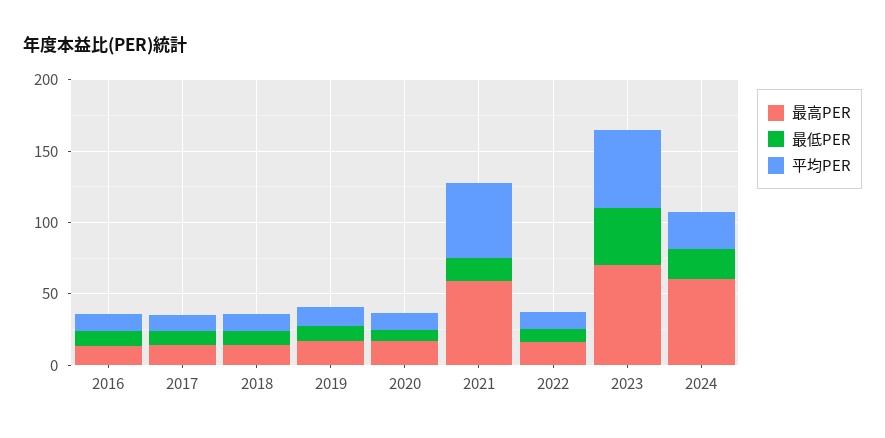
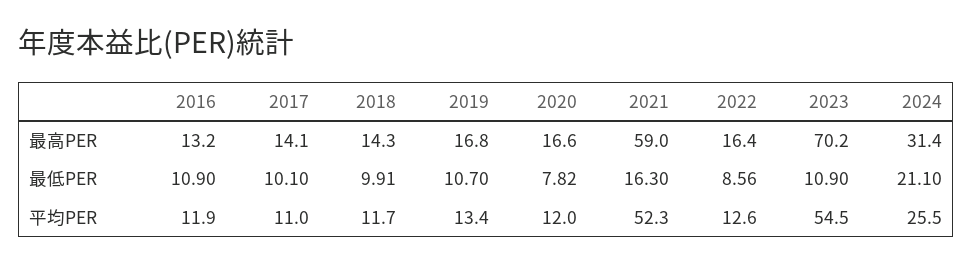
最低PER, 2023: 40 -> 10.9
最高PER, 2024: 60 -> 31.4

